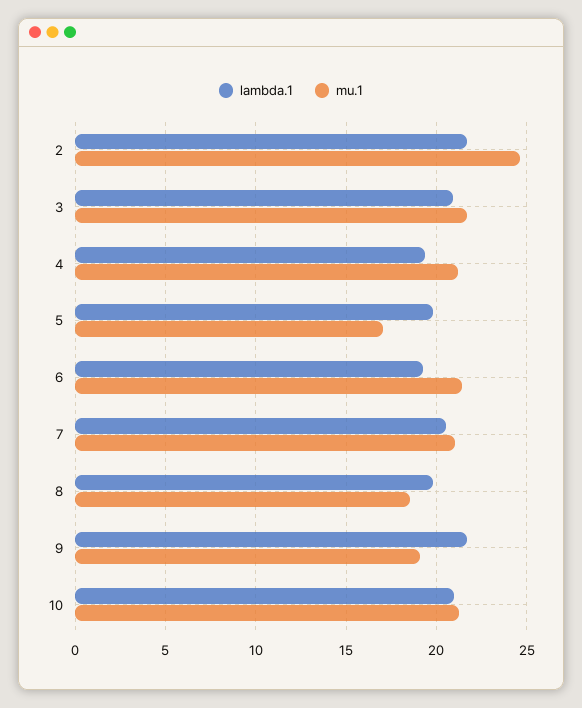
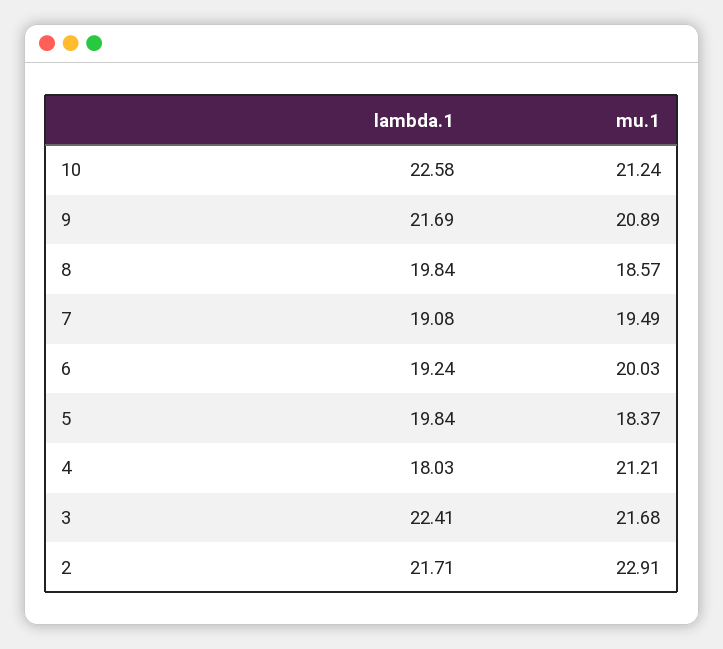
mu.1, 2: 24.5 -> 22.91
lambda.1, 3: 21 -> 22.41
lambda.1, 4: 19.5 -> 18.03
mu.1, 5: 17 -> 18.37
mu.1, 6: 21.5 -> 20.03
lambda.1, 7: 20.5 -> 19.08
mu.1, 7: 21 -> 19.49
mu.1, 9: 19 -> 20.89
lambda.1, 10: 21 -> 22.58

